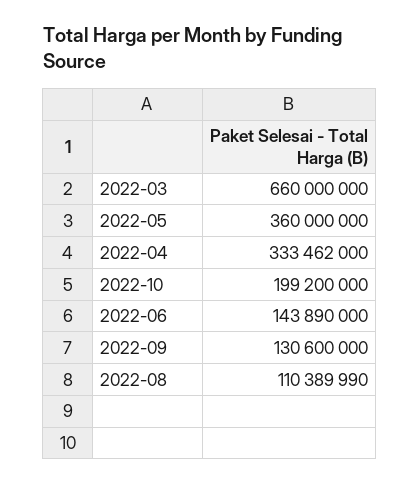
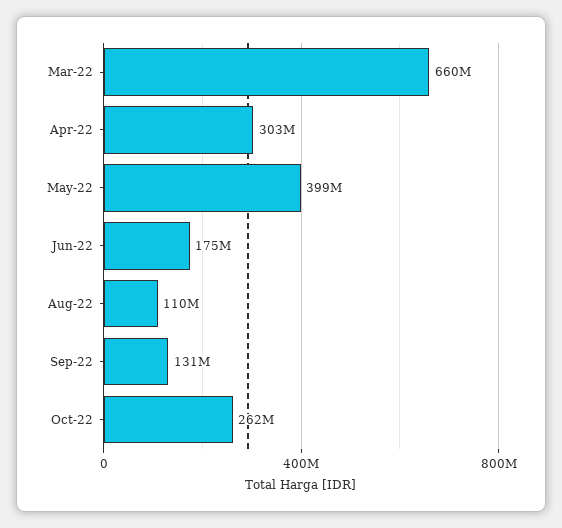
2022-05: 360000000 -> 399000000
2022-04: 333462000 -> 303000000
2022-10: 199200000 -> 262000000
2022-06: 143890000 -> 175000000

